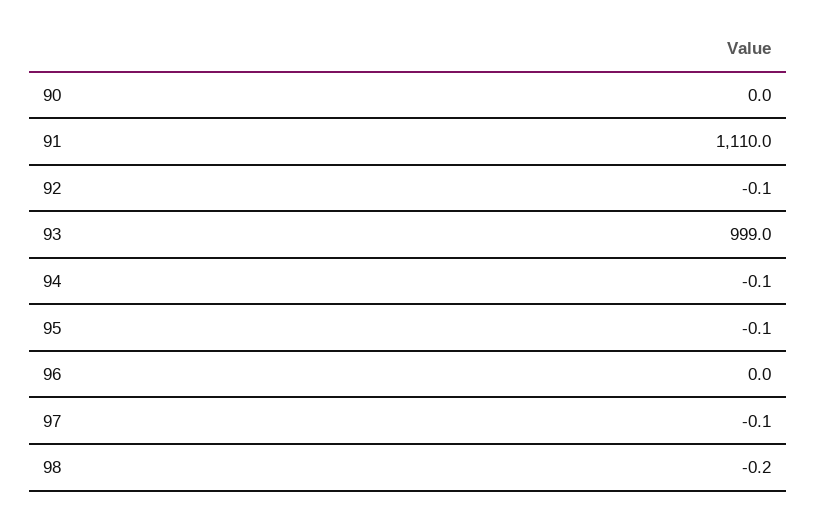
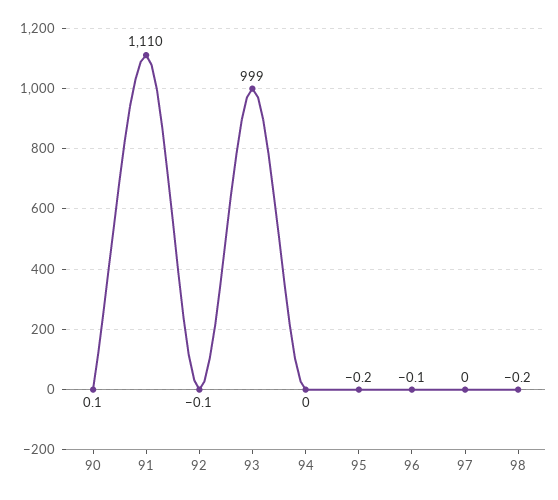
90: 0 -> 0.1
94: -0.1 -> 0
95: -0.1 -> -0.2
96: 0 -> -0.1
97: -0.1 -> 0

